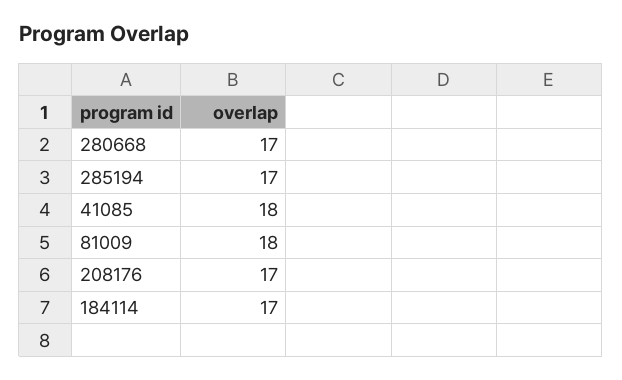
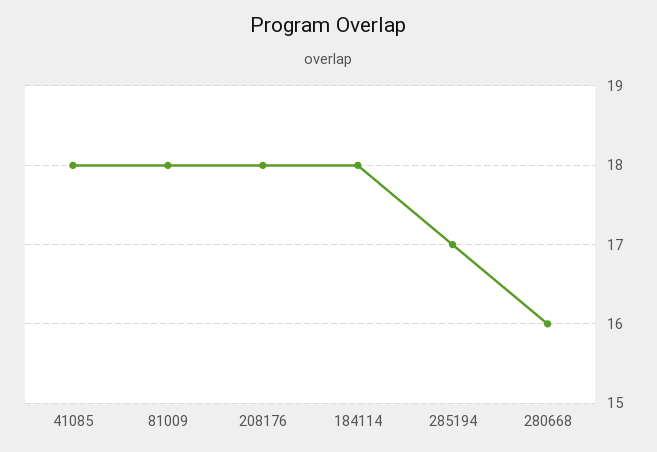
280668: 17 -> 16
208176: 17 -> 18
184114: 17 -> 18

